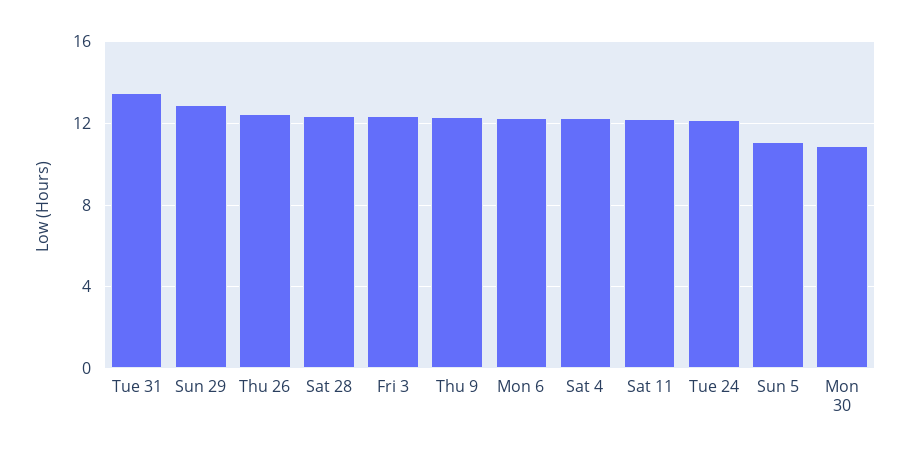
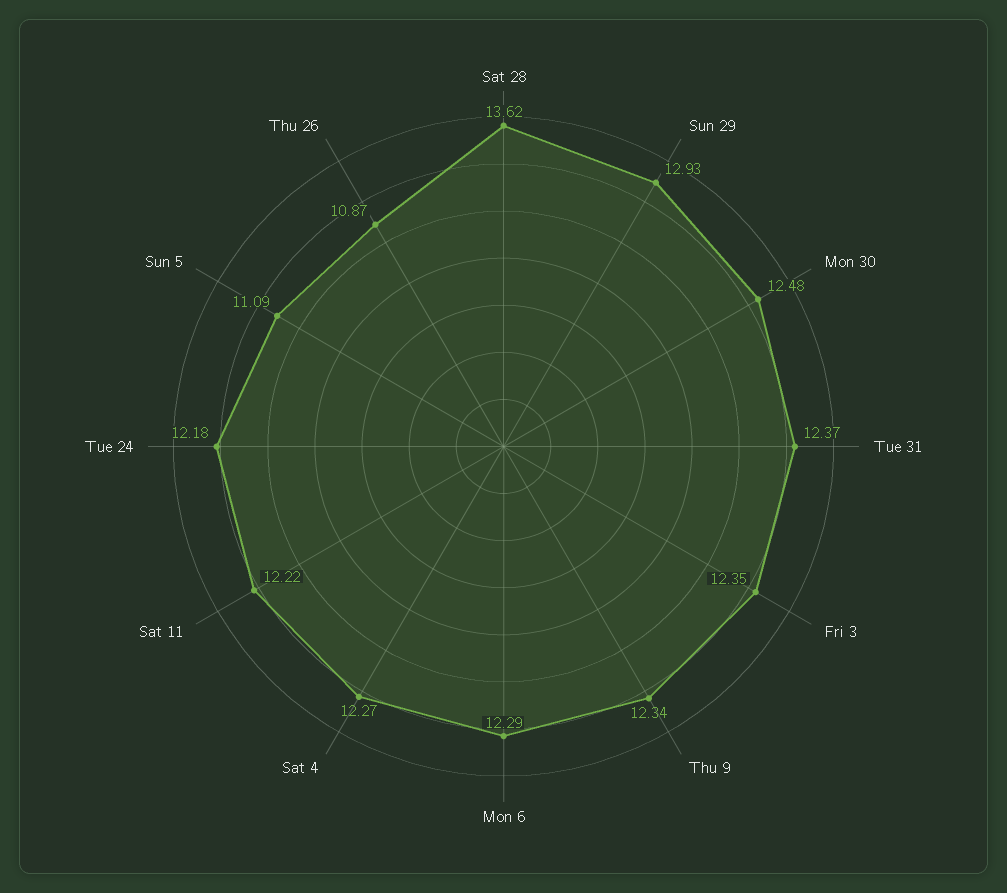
Tue 31: 13.5 -> 12.37
Thu 26: 12.5 -> 10.87
Sat 28: 12.5 -> 13.62
Mon 30: 11 -> 12.48

